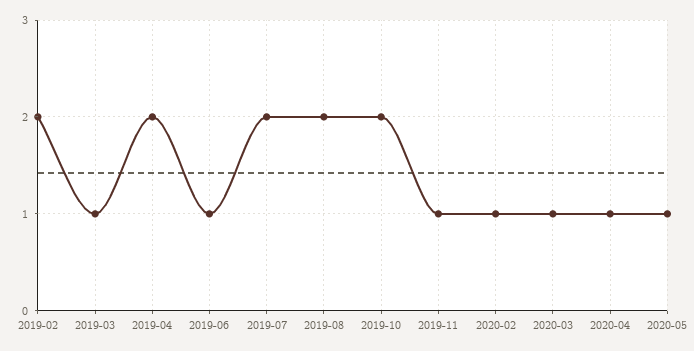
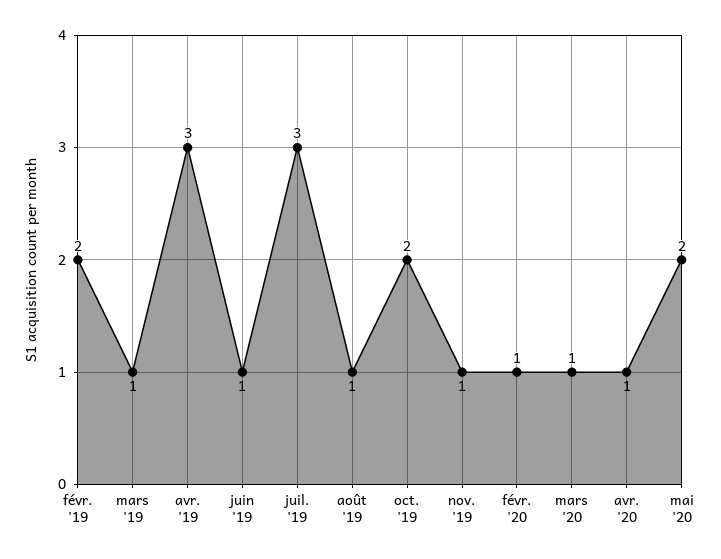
2019-04: 2 -> 3
2019-07: 2 -> 3
2019-08: 2 -> 1
2020-05: 1 -> 2

